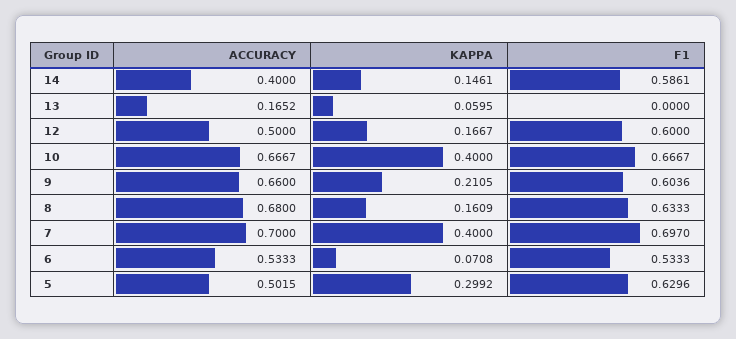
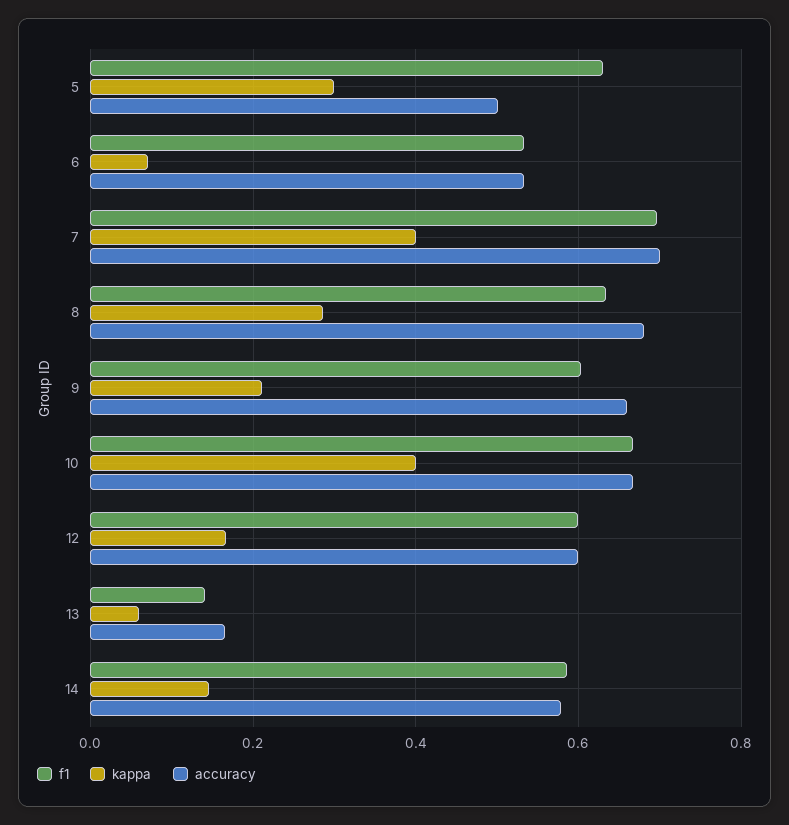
ACCURACY, 14: 0.4 -> 0.58
F1, 13: 0 -> 0.14
ACCURACY, 12: 0.5 -> 0.6
KAPPA, 8: 0.1609 -> 0.28

